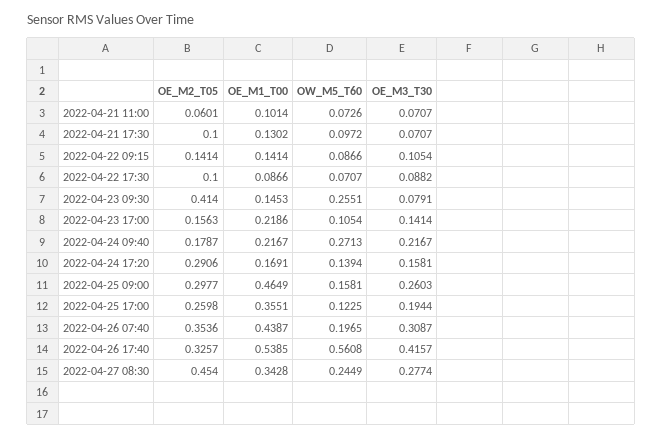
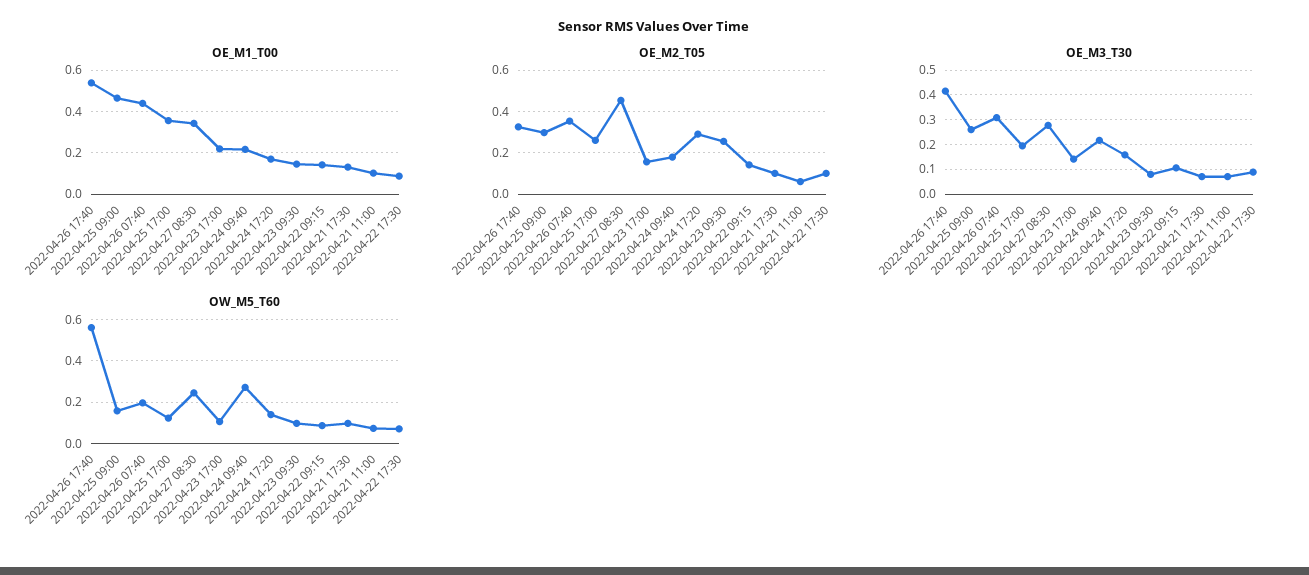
OE_M2_T05, 2022-04-23 09:30: 0.414 -> 0.25
OW_M5_T60, 2022-04-23 09:30: 0.2551 -> 0.1

